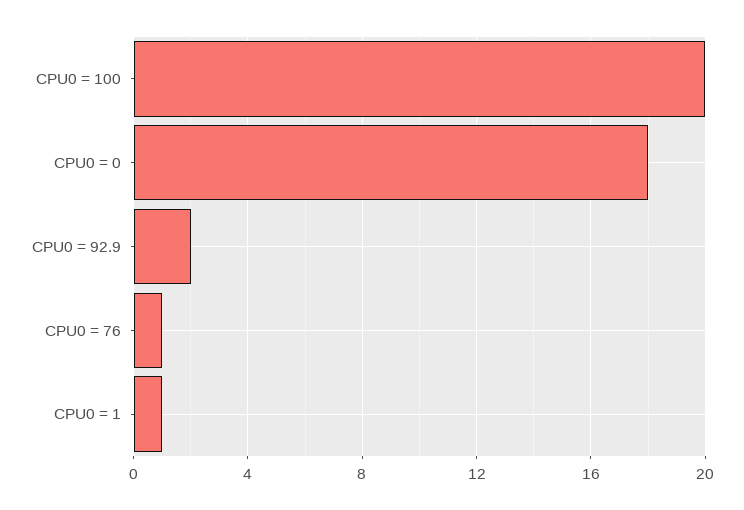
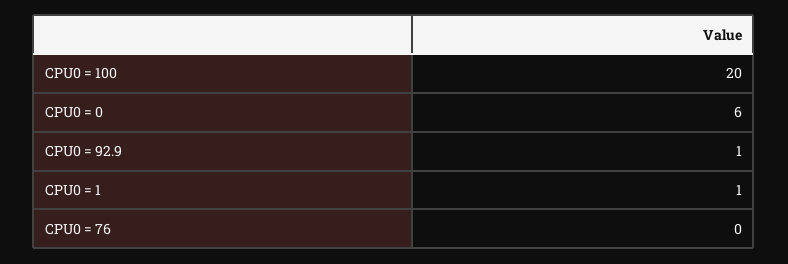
CPU0 = 0: 18 -> 6
CPU0 = 92.9: 2 -> 1
CPU0 = 76: 1 -> 0

